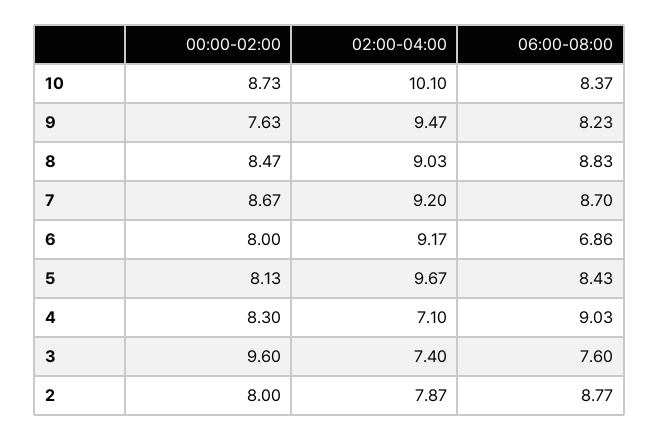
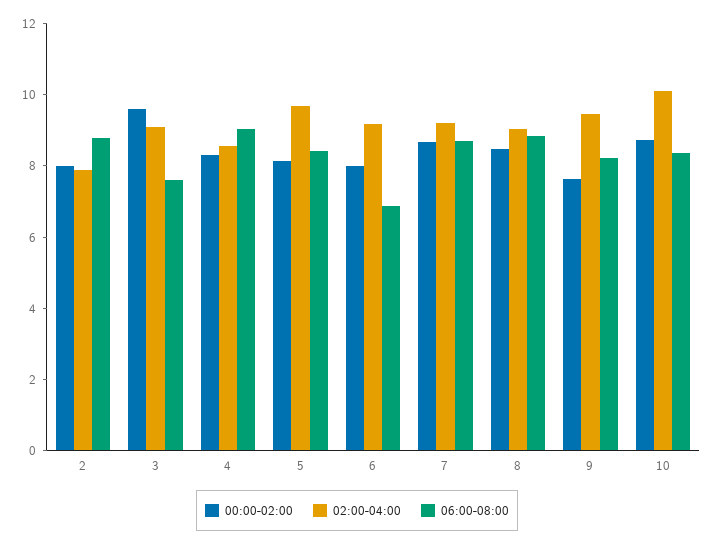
02:00-04:00, 4: 7.1 -> 8.5
02:00-04:00, 3: 7.4 -> 9

